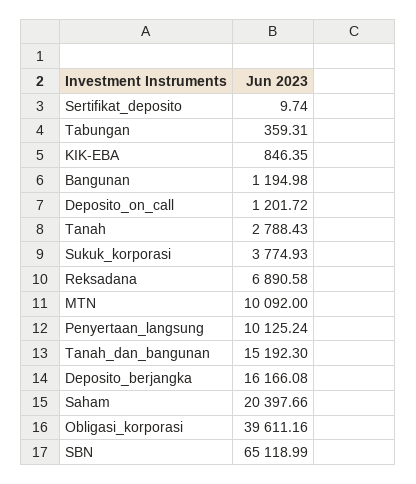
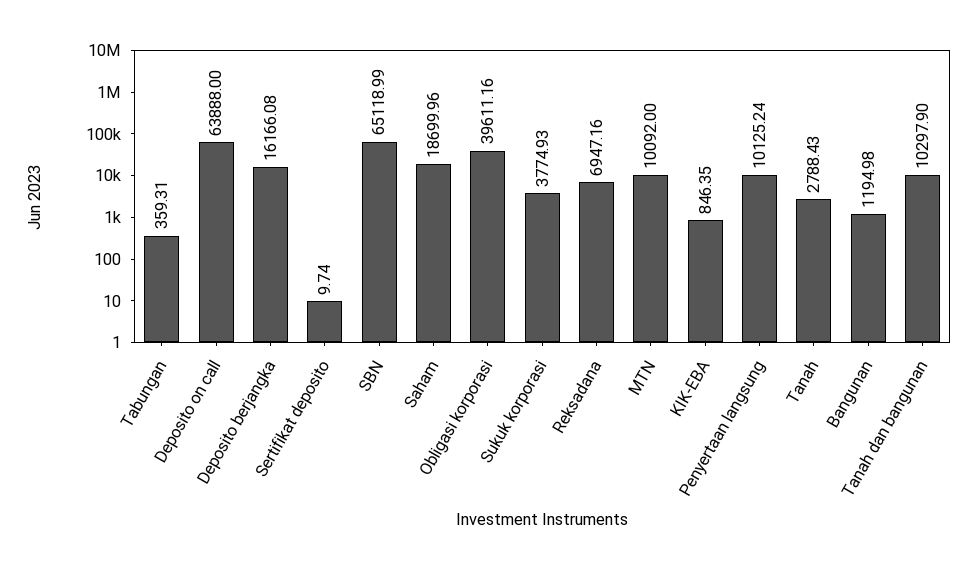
Deposito_on_call: 1201.72 -> 63888
Reksadana: 6890.58 -> 6947.16
Tanah_dan_bangunan: 15192.3 -> 10297.9
Saham: 20397.66 -> 18699.96

